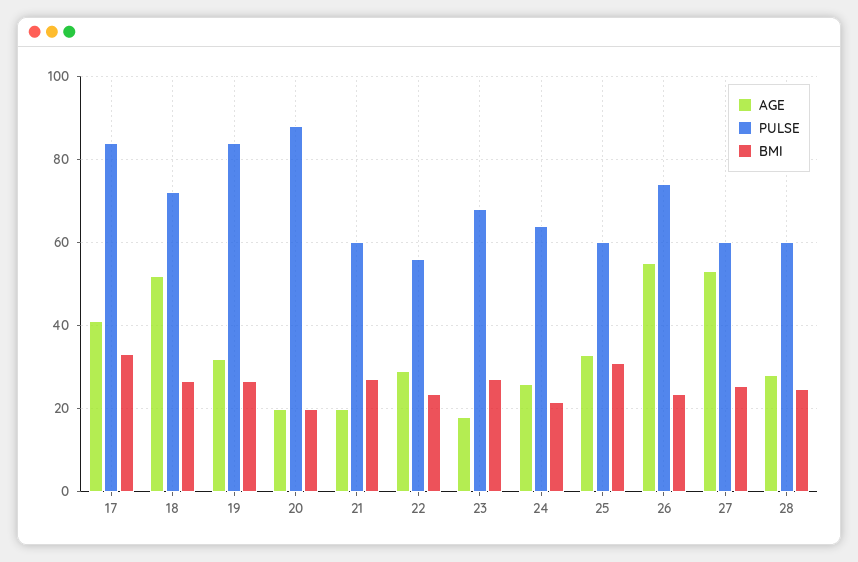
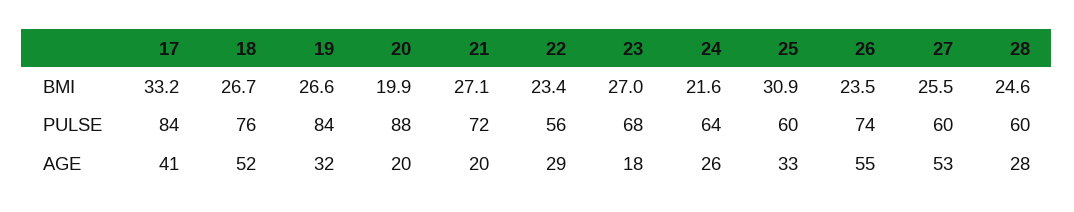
PULSE, 18: 72 -> 76
PULSE, 21: 60 -> 72

